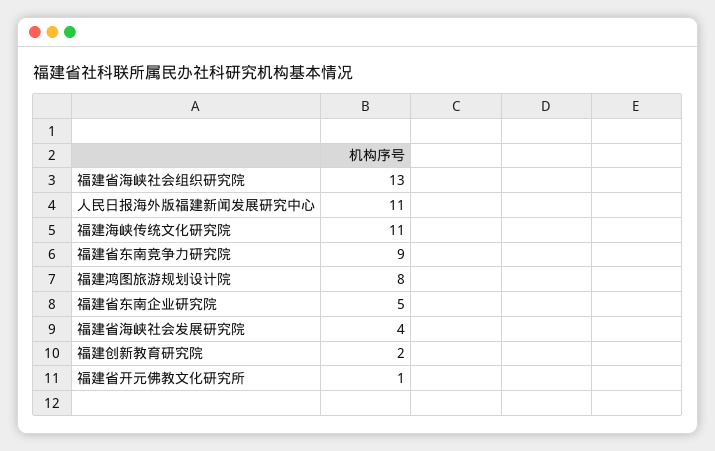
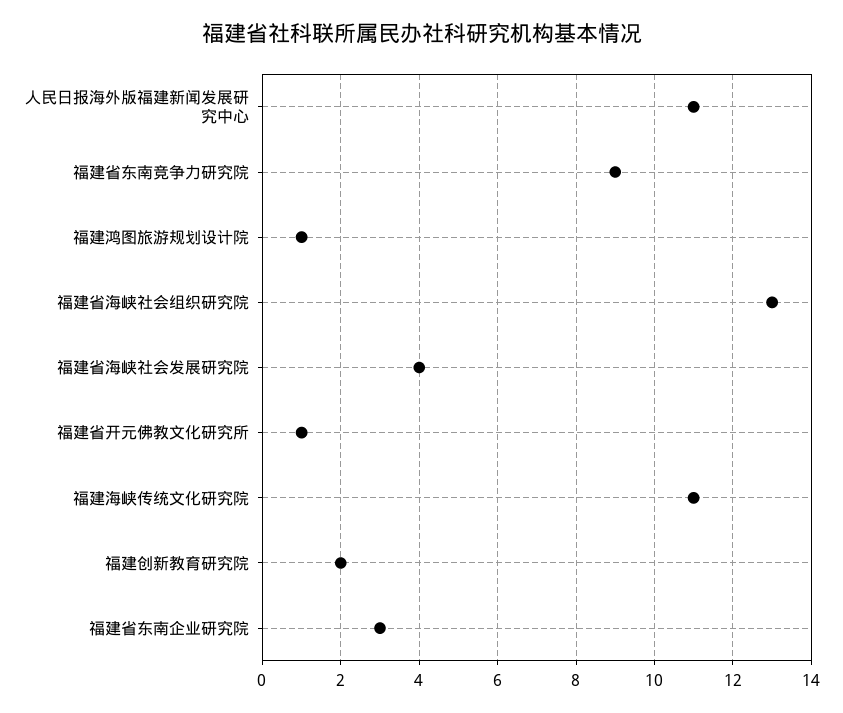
福建鸿图旅游规划设计院: 8 -> 1
福建省东南企业研究院: 5 -> 3

